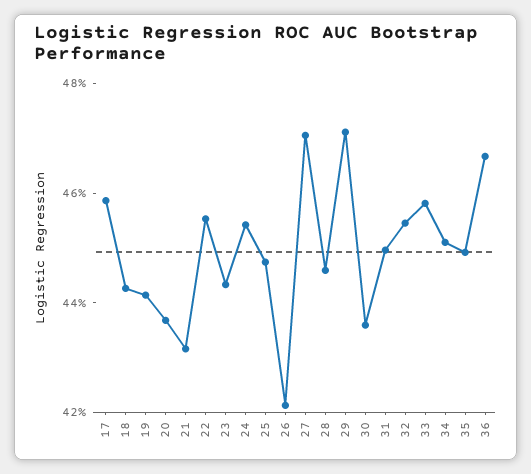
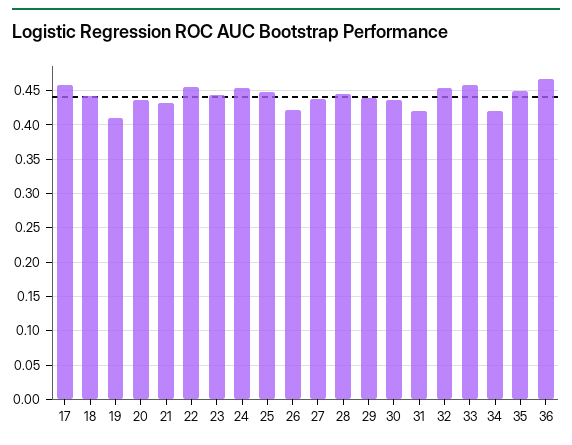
19: 0.44 -> 0.41
27: 0.47 -> 0.44
29: 0.47 -> 0.44
31: 0.45 -> 0.42
34: 0.45 -> 0.42

